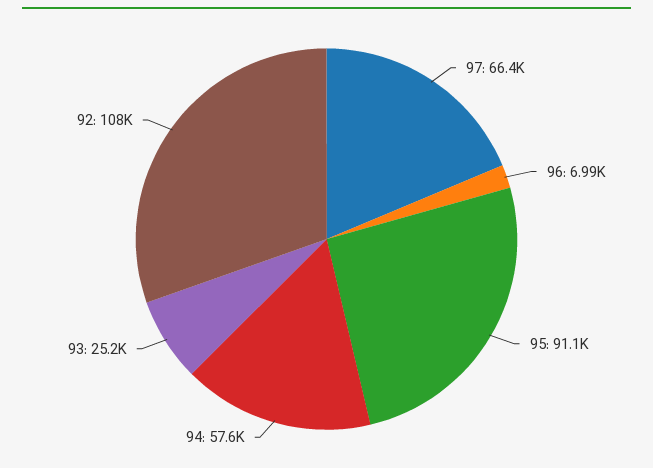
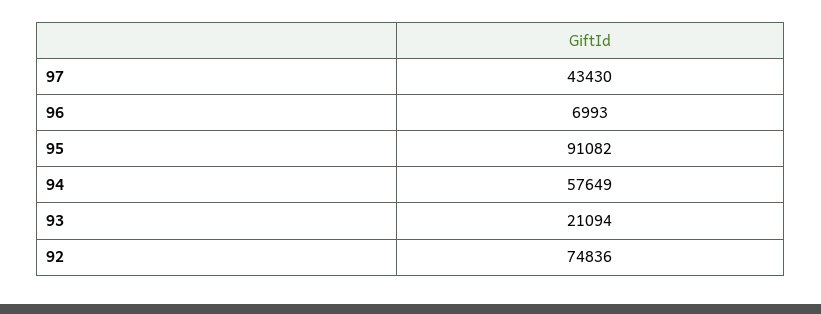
97: 66400 -> 43430
93: 25200 -> 21094
92: 108000 -> 74836

